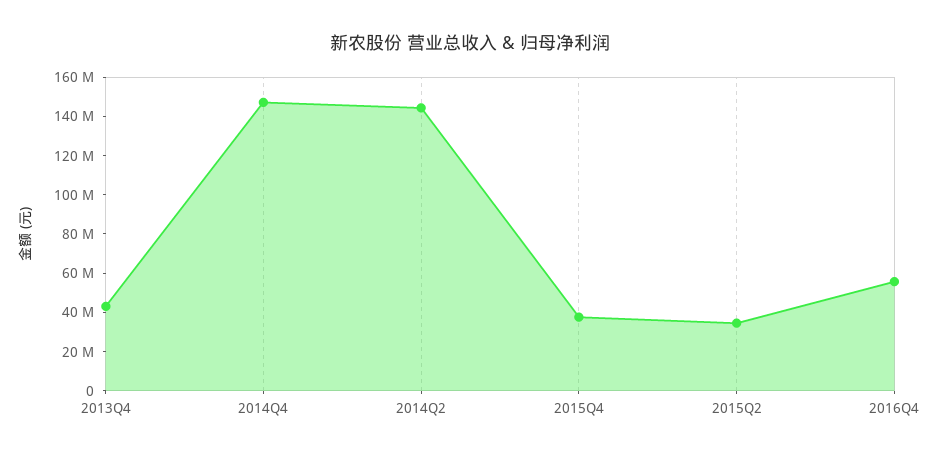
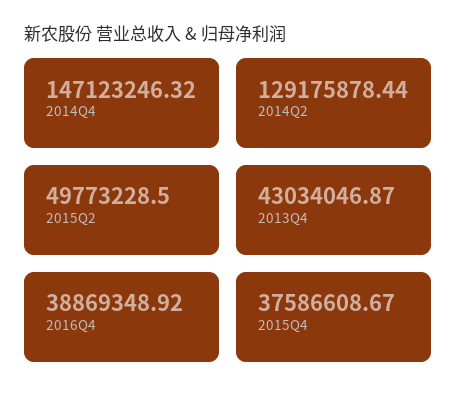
2014Q2: 145000000 -> 129175878.44
2015Q2: 35000000 -> 49773228.5
2016Q4: 55000000 -> 38869348.92

